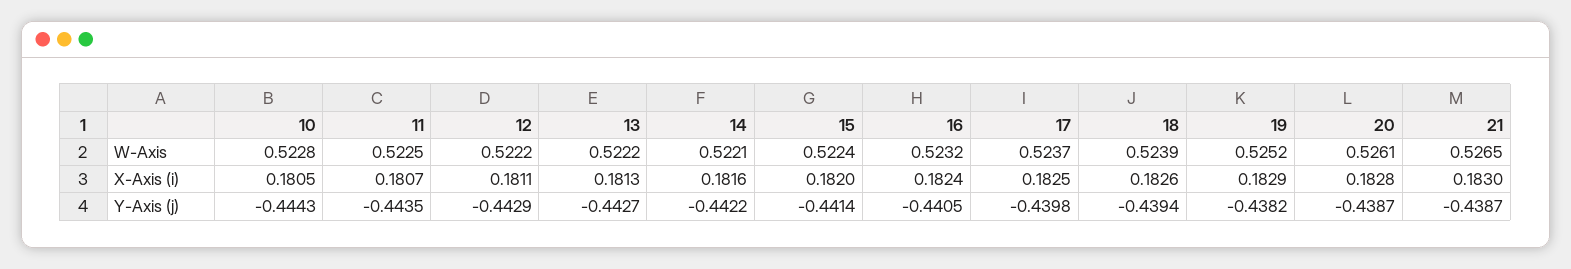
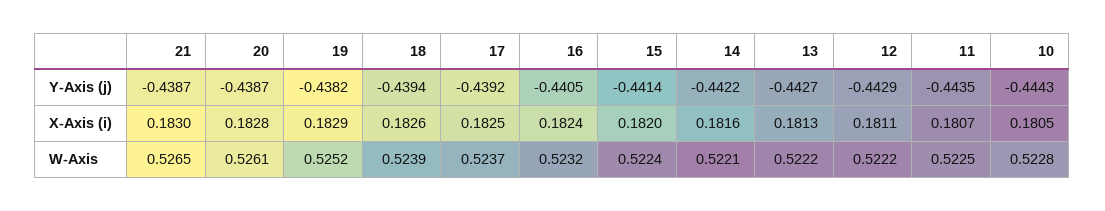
17, Y-Axis (j): -0.4398 -> -0.4392

